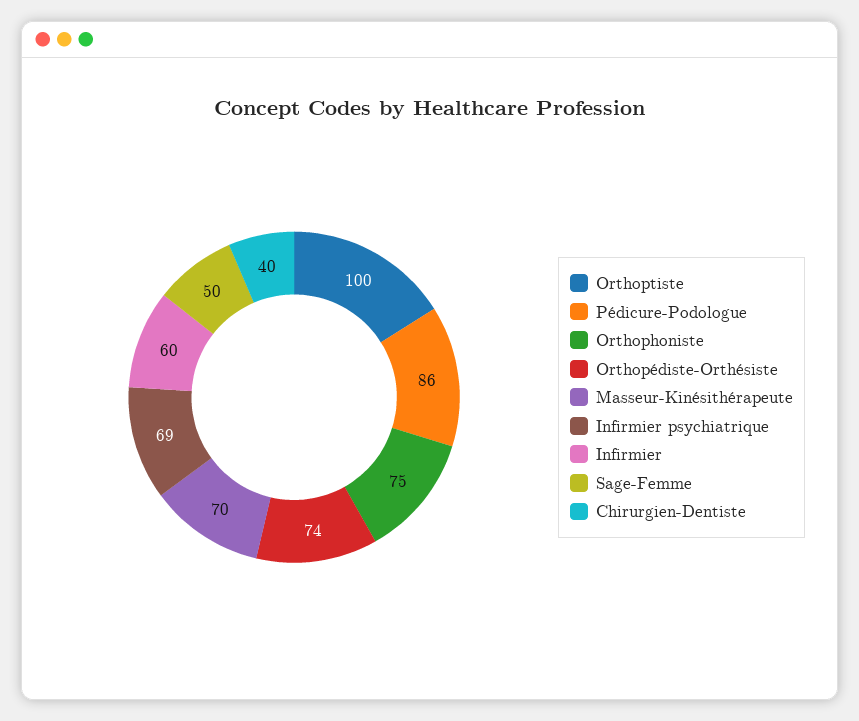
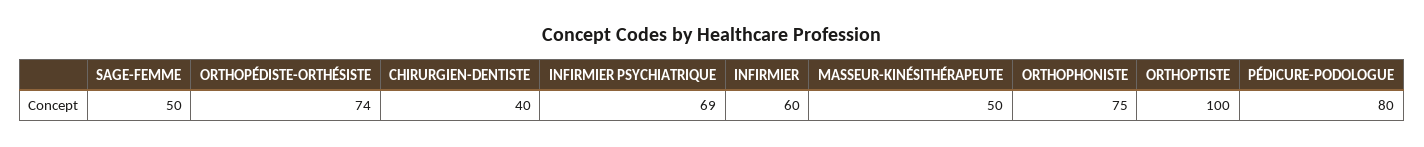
Pédicure-Podologue: 86 -> 80
Masseur-Kinésithérapeute: 70 -> 50

